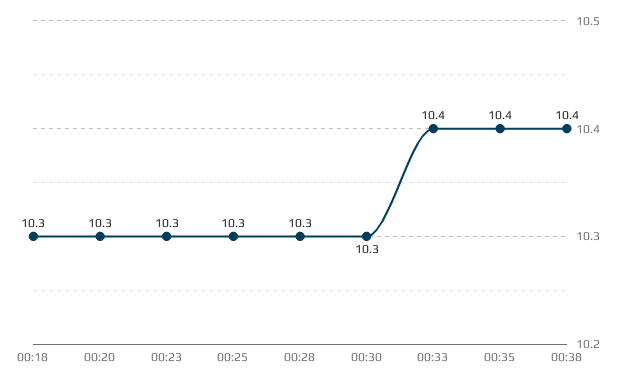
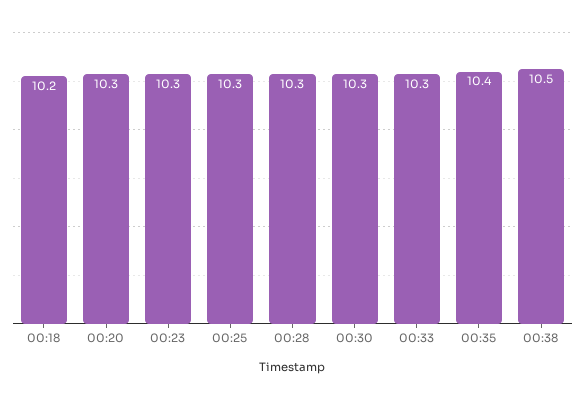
00:18: 10.3 -> 10.2
00:33: 10.4 -> 10.3
00:38: 10.4 -> 10.5

